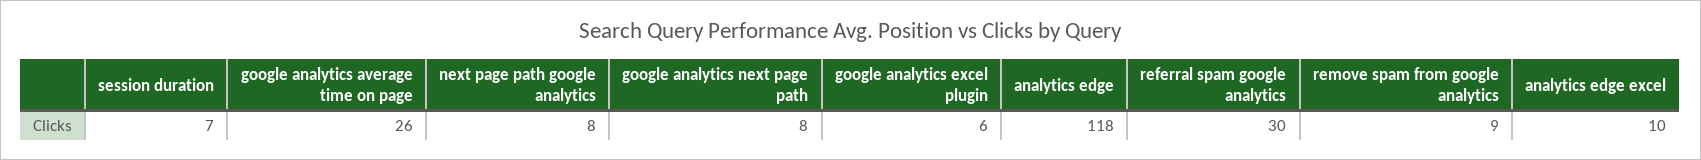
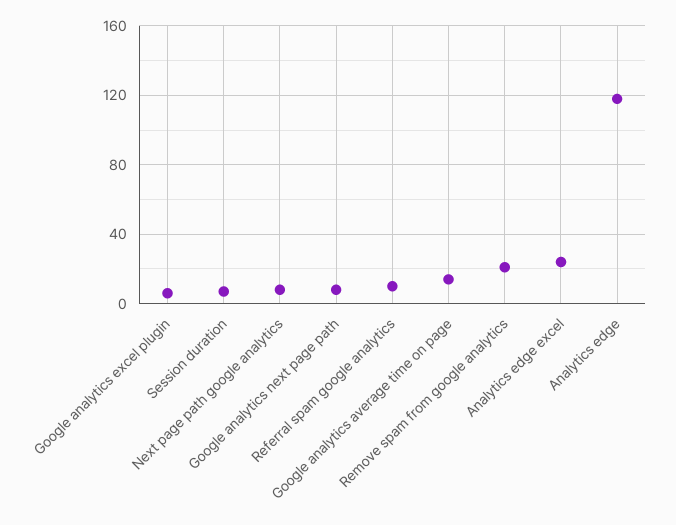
google analytics average time on page: 26 -> 15
referral spam google analytics: 30 -> 10
remove spam from google analytics: 9 -> 20
analytics edge excel: 10 -> 25

